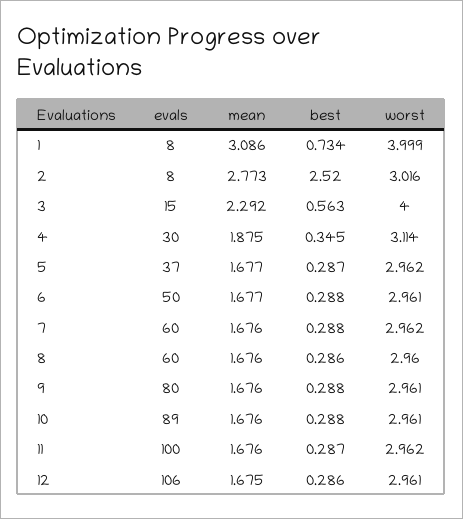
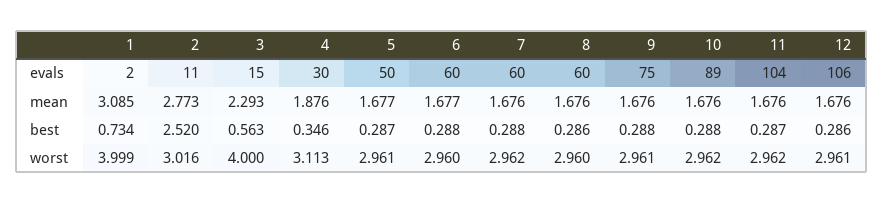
evals, 1: 8 -> 2
mean, 1: 3.086 -> 3.085
evals, 2: 8 -> 11
mean, 3: 2.292 -> 2.293
mean, 4: 1.875 -> 1.876
best, 4: 0.345 -> 0.346
worst, 4: 3.114 -> 3.113
evals, 5: 37 -> 50
worst, 5: 2.962 -> 2.961
evals, 6: 50 -> 60
worst, 6: 2.961 -> 2.96
evals, 9: 80 -> 75
worst, 10: 2.961 -> 2.962
evals, 11: 100 -> 104
mean, 12: 1.675 -> 1.676

